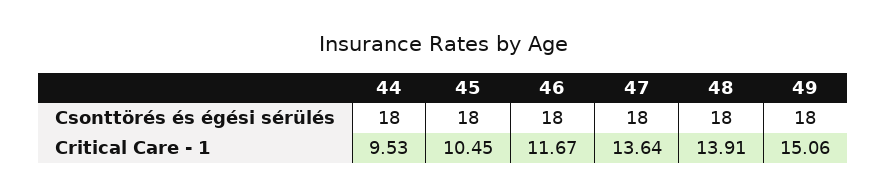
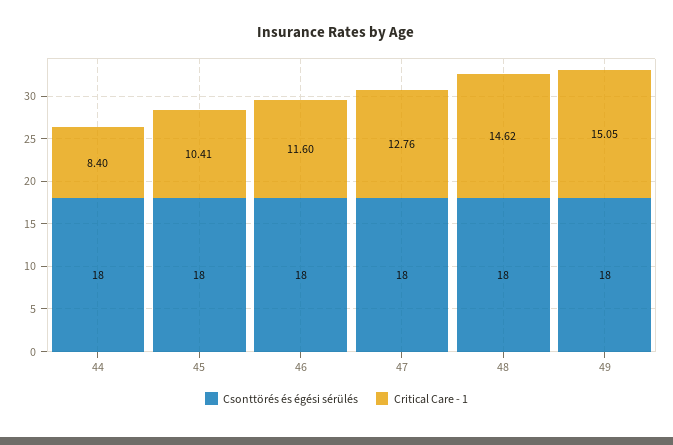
Critical Care - 1, 44: 9.53 -> 8.4
Critical Care - 1, 45: 10.45 -> 10.41
Critical Care - 1, 46: 11.67 -> 11.6
Critical Care - 1, 47: 13.64 -> 12.76
Critical Care - 1, 48: 13.91 -> 14.62
Critical Care - 1, 49: 15.06 -> 15.05

